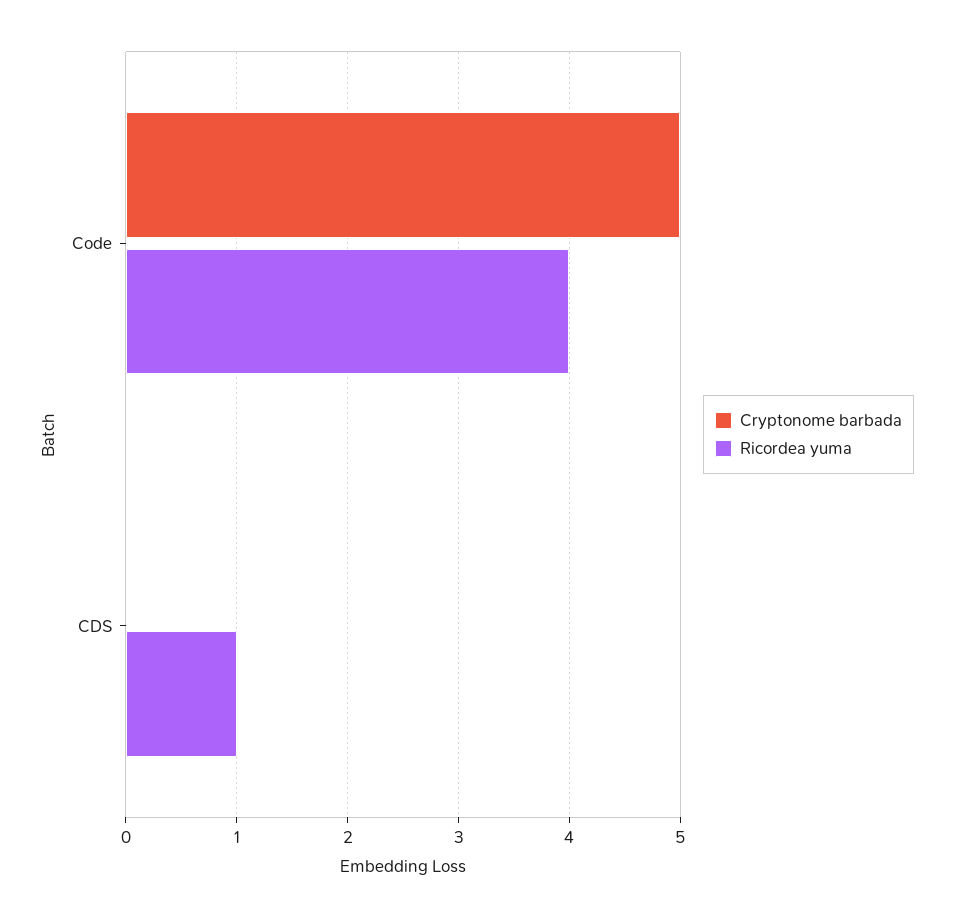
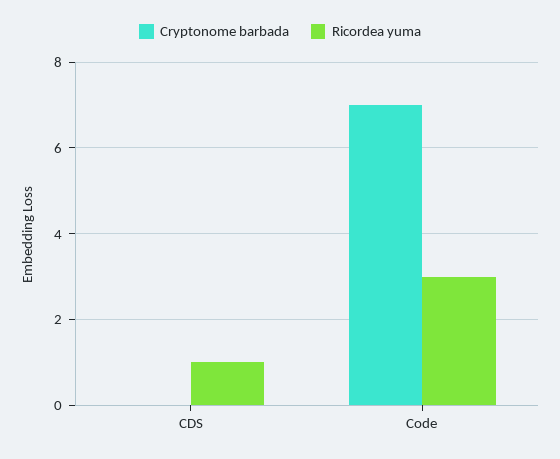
Cryptonome barbada, Code: 5 -> 7
Ricordea yuma, Code: 4 -> 3

